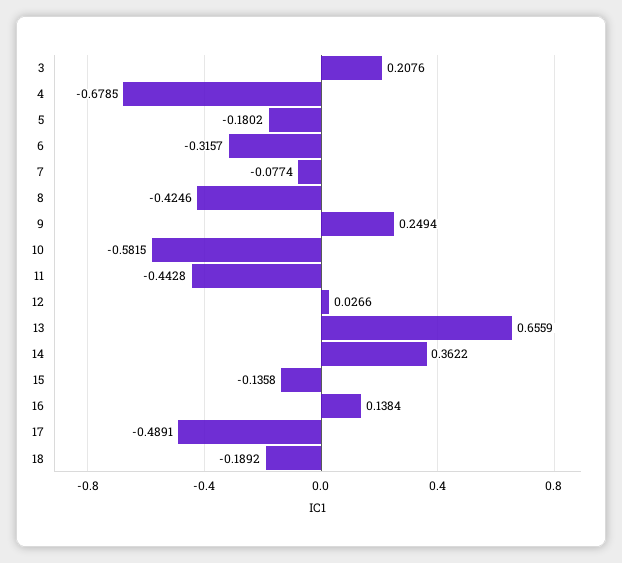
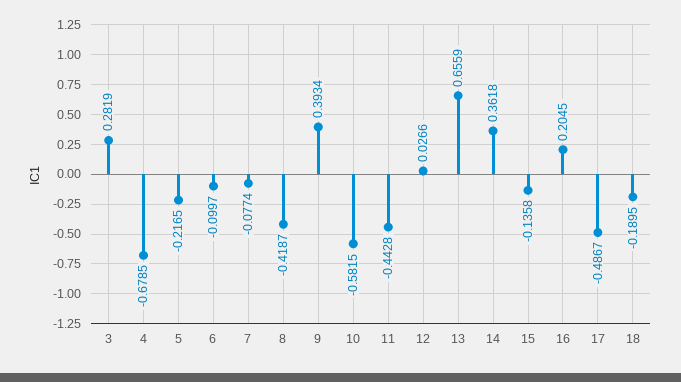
3: 0.2076 -> 0.2819
5: -0.1802 -> -0.2165
6: -0.3157 -> -0.0997
8: -0.4246 -> -0.4187
9: 0.2494 -> 0.3934
14: 0.3622 -> 0.3618
16: 0.1384 -> 0.2045
17: -0.4891 -> -0.4867
18: -0.1892 -> -0.1895

